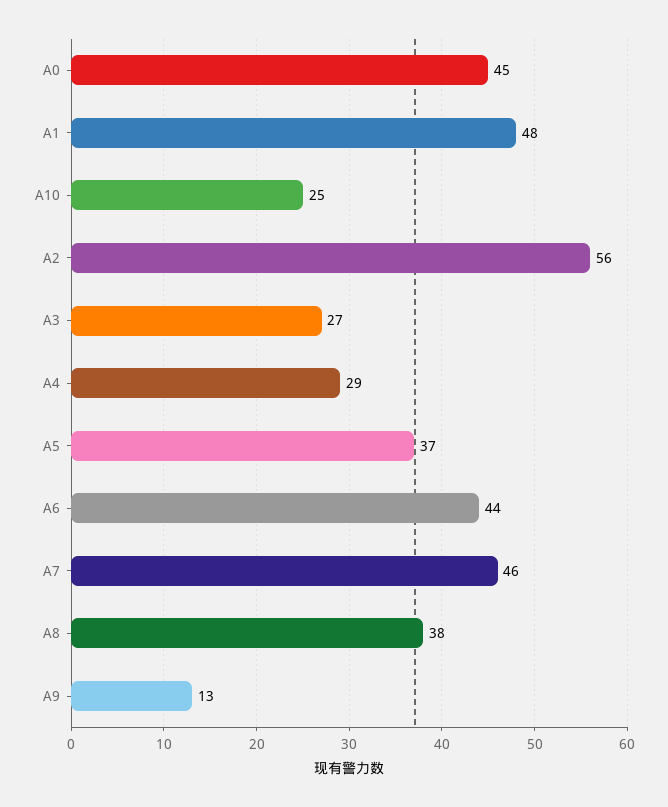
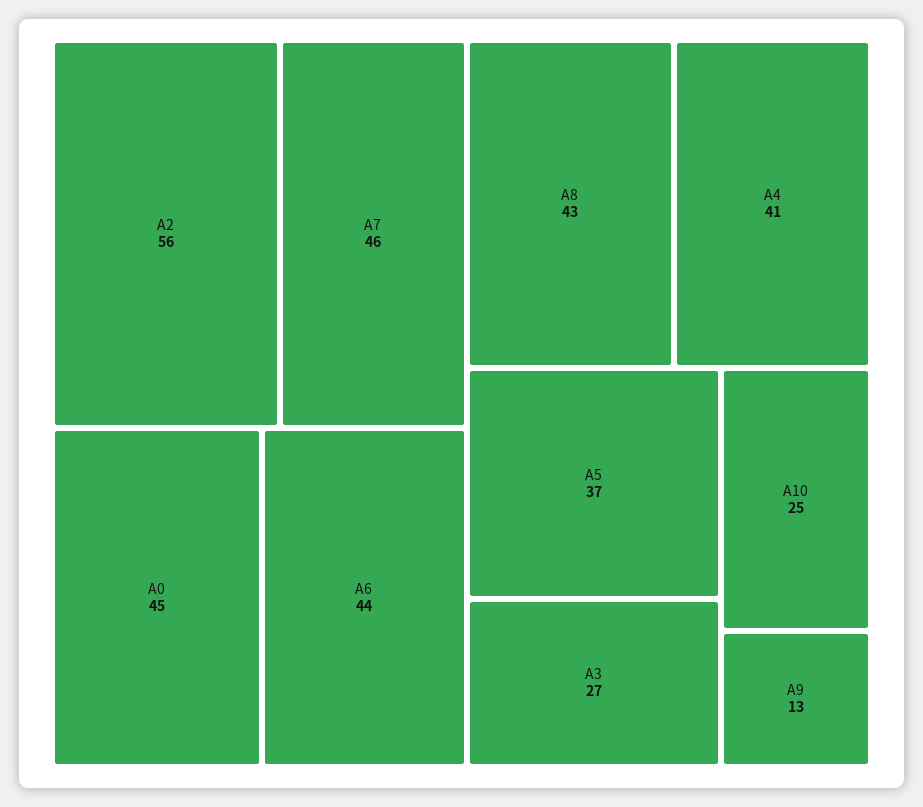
A1: 48 -> none
A4: 29 -> 41
A8: 38 -> 43

